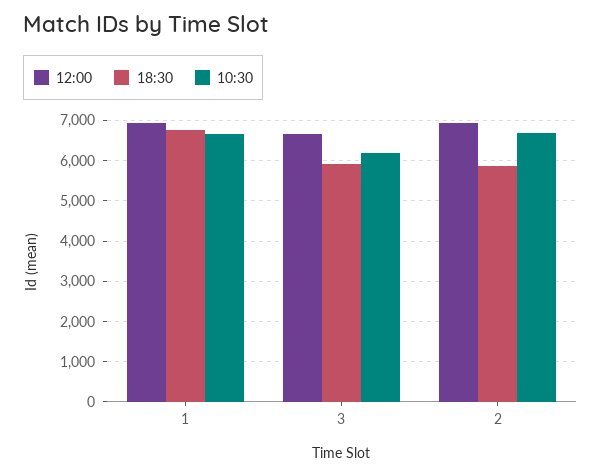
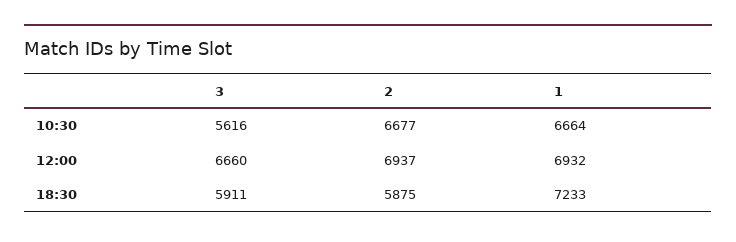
18:30, 1: 6800 -> 7233
10:30, 3: 6200 -> 5616

